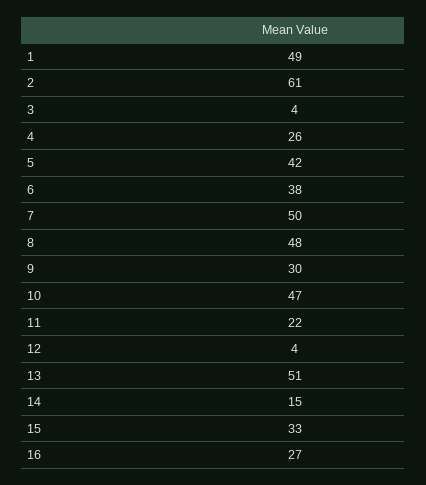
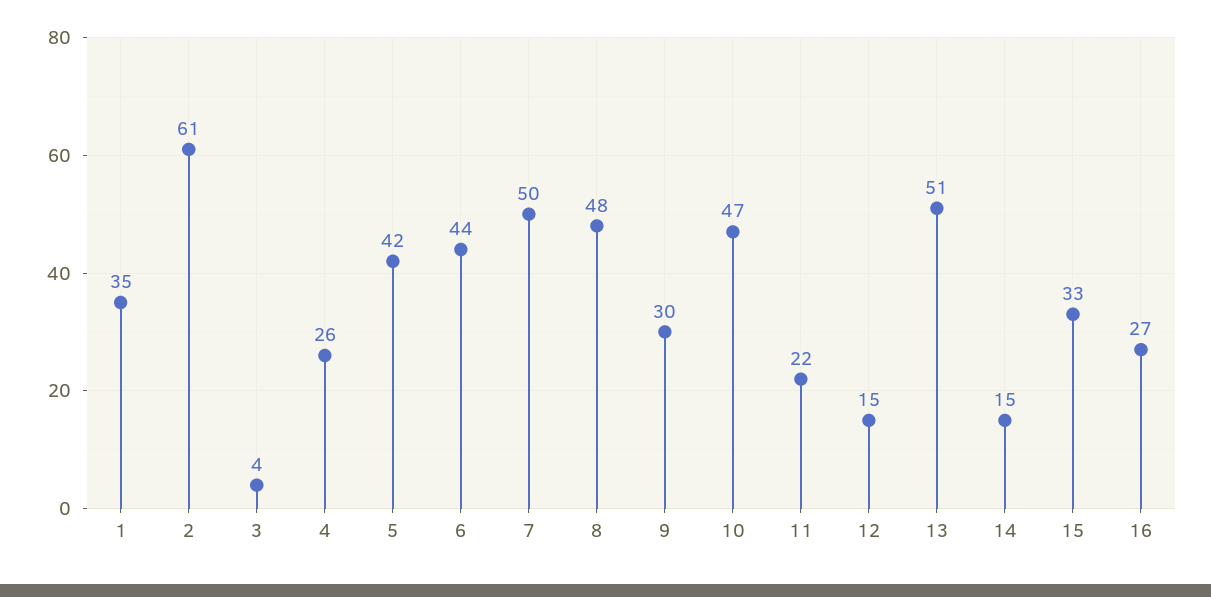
1: 49 -> 35
6: 38 -> 44
12: 4 -> 15

